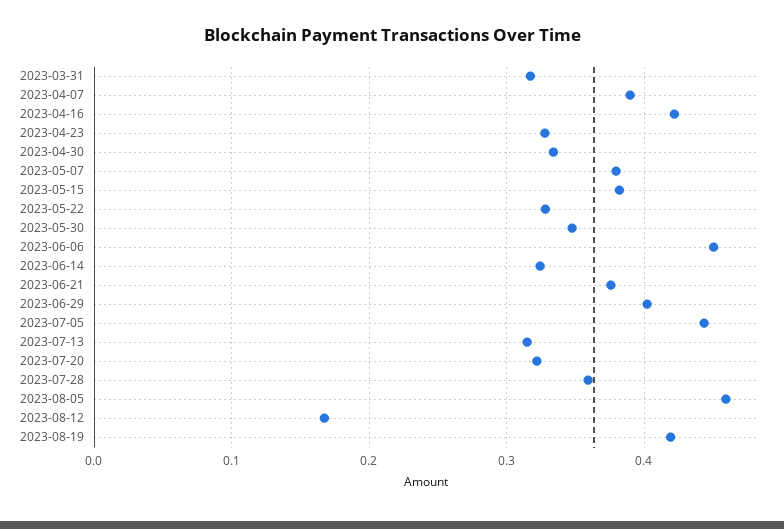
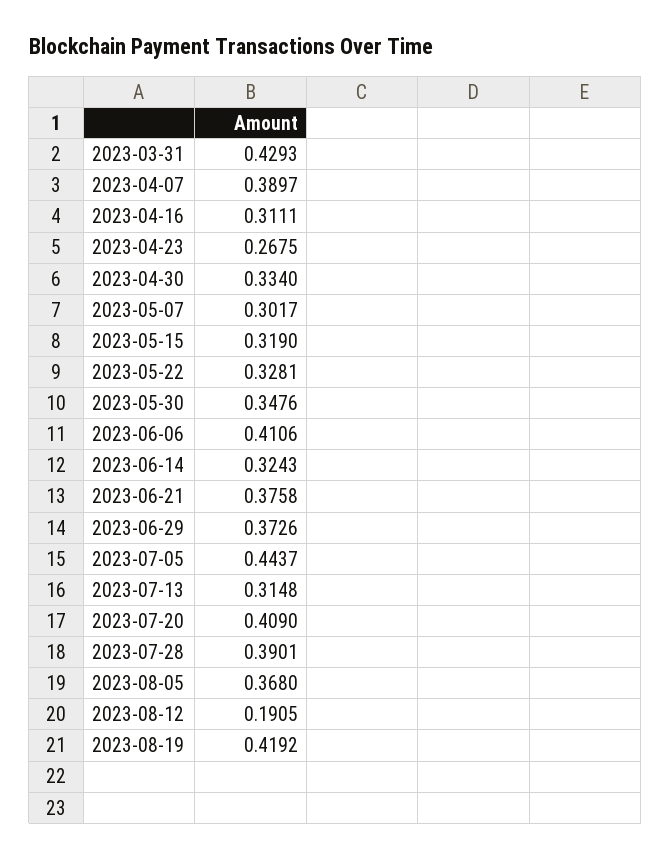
2023-03-31: 0.32 -> 0.4293
2023-04-16: 0.42 -> 0.3111
2023-04-23: 0.33 -> 0.2675
2023-05-07: 0.38 -> 0.3017
2023-05-15: 0.38 -> 0.319
2023-06-06: 0.45 -> 0.4106
2023-06-29: 0.4 -> 0.3726
2023-07-20: 0.32 -> 0.409
2023-07-28: 0.36 -> 0.3901
2023-08-05: 0.46 -> 0.368
2023-08-12: 0.17 -> 0.1905

